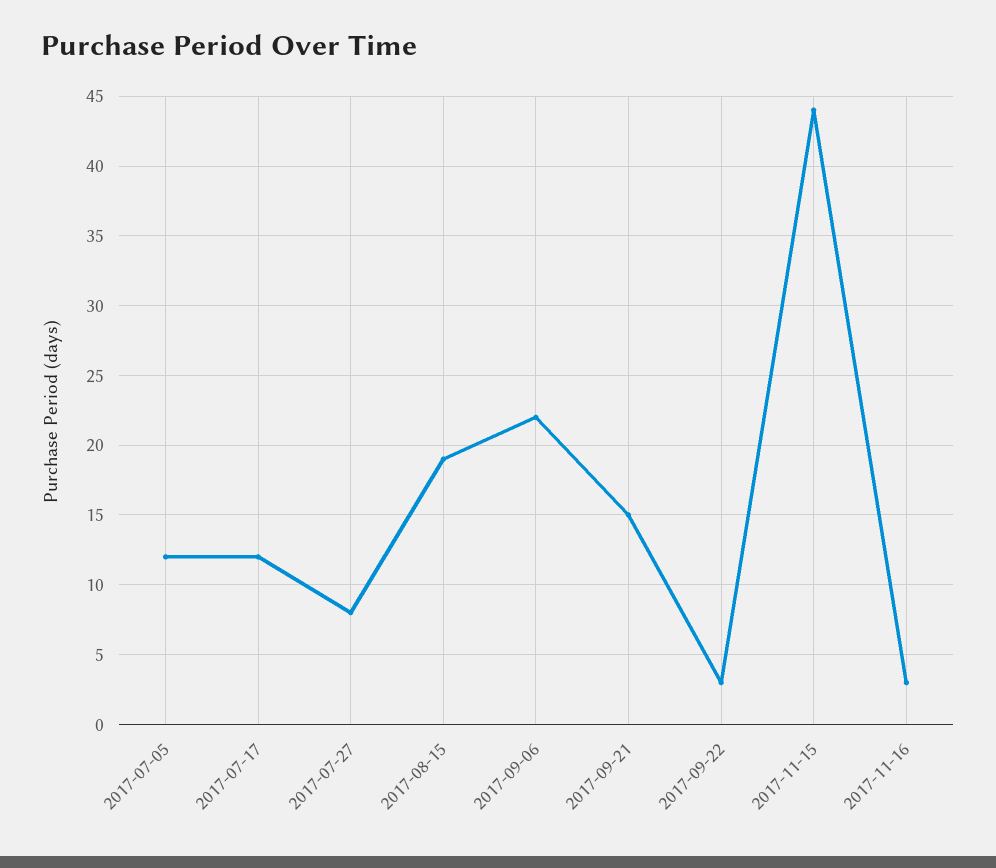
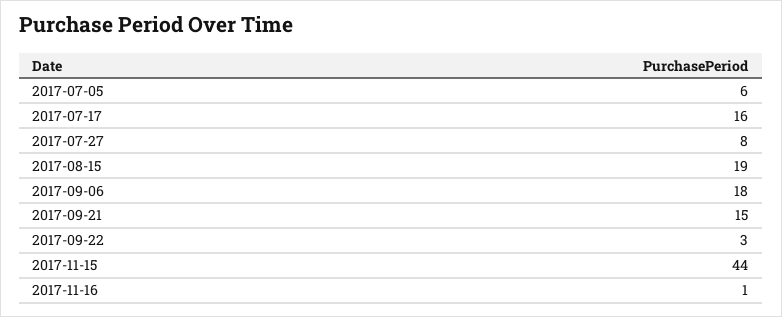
2017-07-05: 12 -> 6
2017-07-17: 12 -> 16
2017-09-06: 22 -> 18
2017-11-16: 3 -> 1

